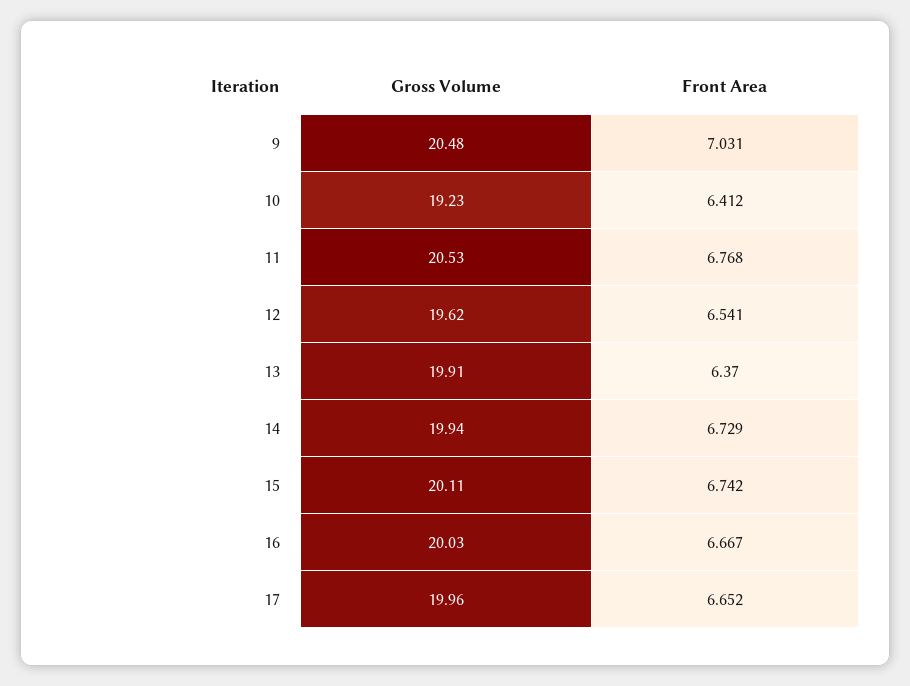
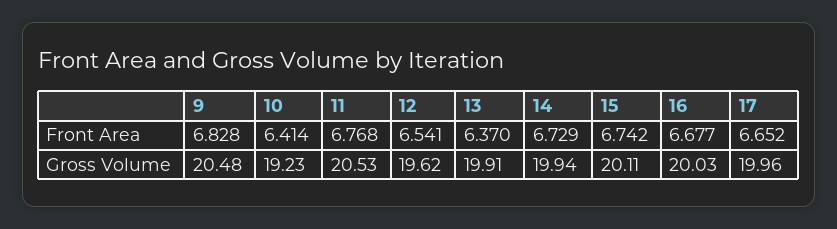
Front Area, 9: 7.031 -> 6.828
Front Area, 10: 6.412 -> 6.414
Front Area, 16: 6.667 -> 6.677

